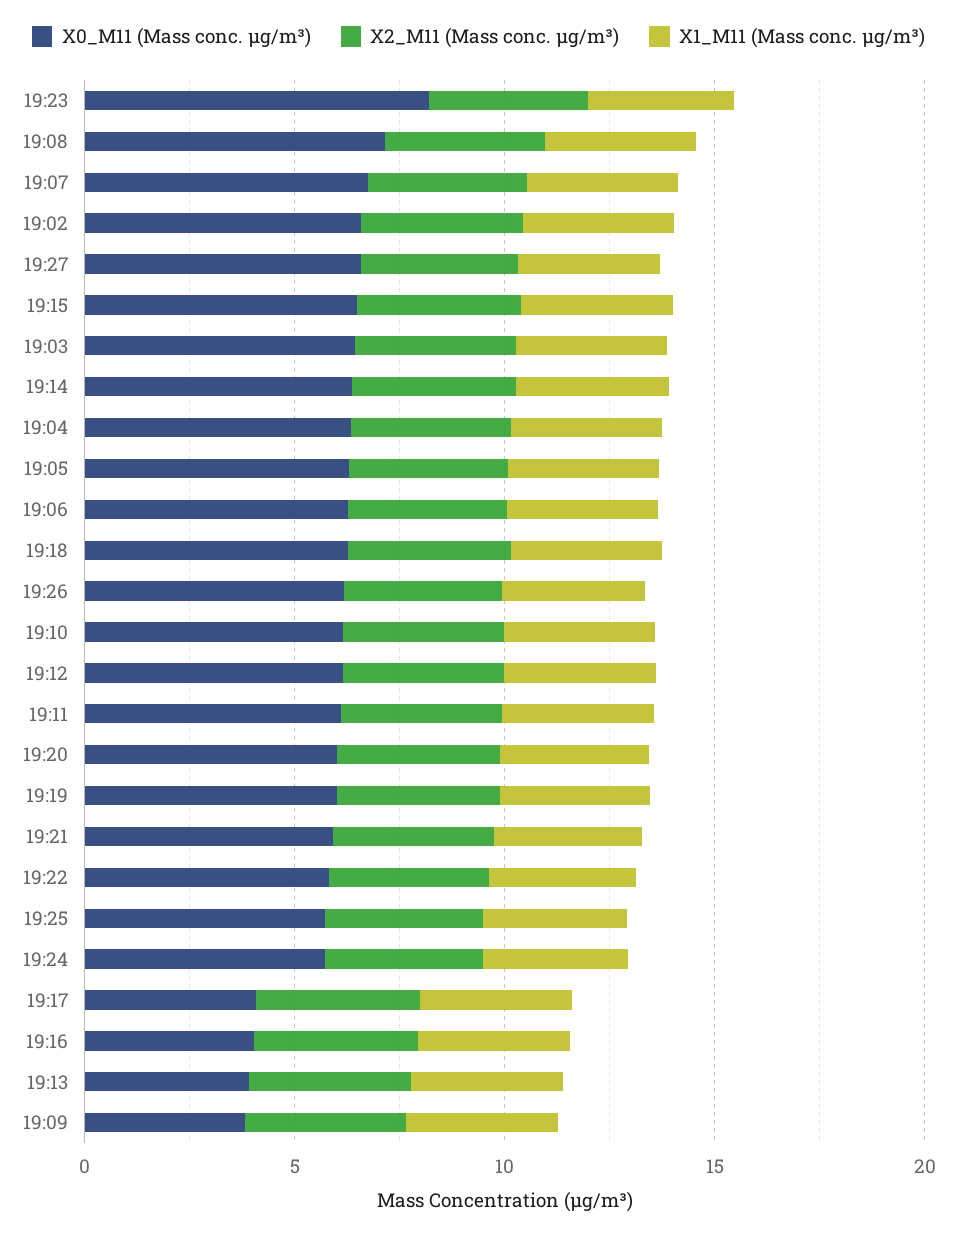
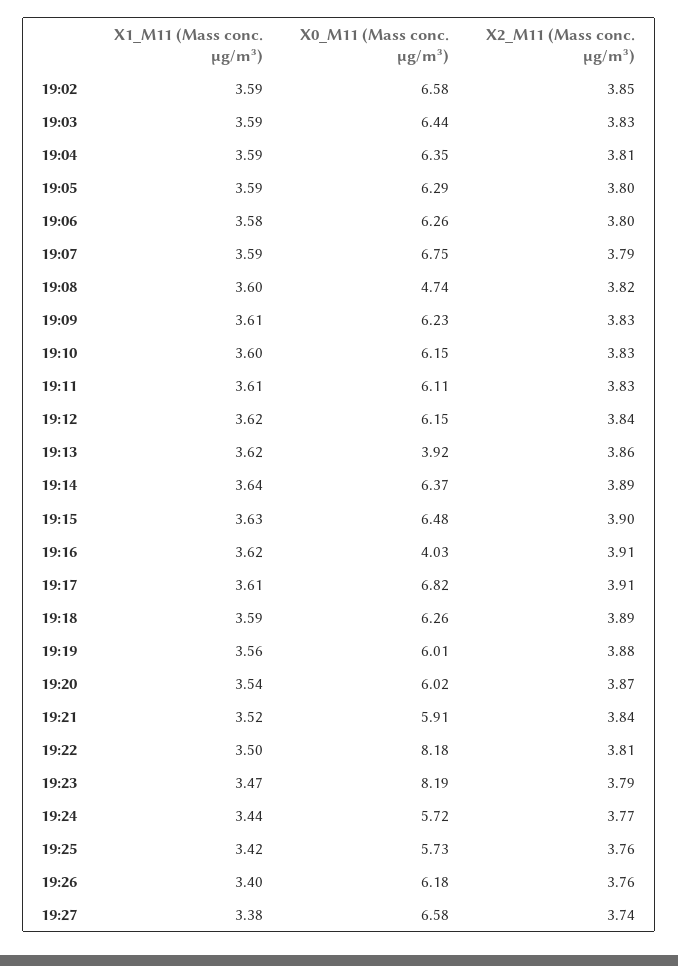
X0_M11 (Mass conc. μg/m³), 19:08: 7 -> 4.74
X0_M11 (Mass conc. μg/m³), 19:22: 6 -> 8.18
X0_M11 (Mass conc. μg/m³), 19:17: 4 -> 6.82
X0_M11 (Mass conc. μg/m³), 19:09: 4 -> 6.23

